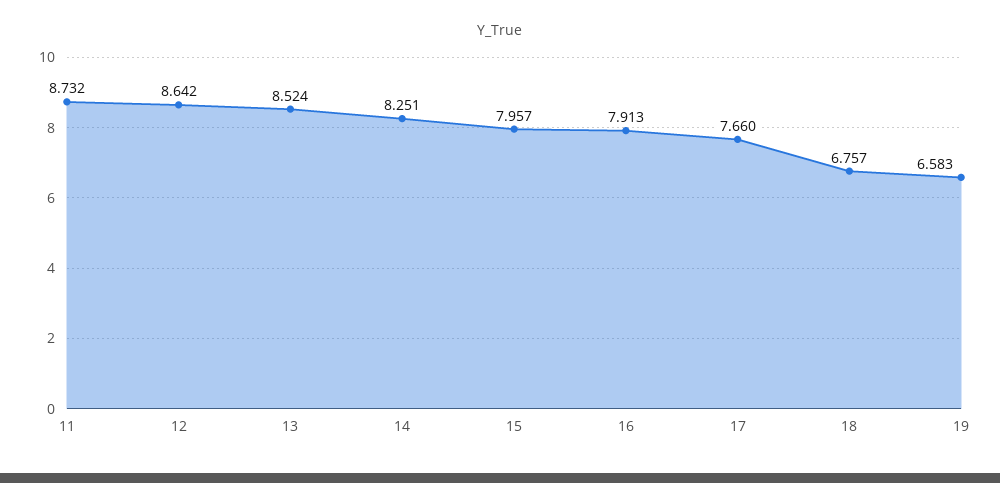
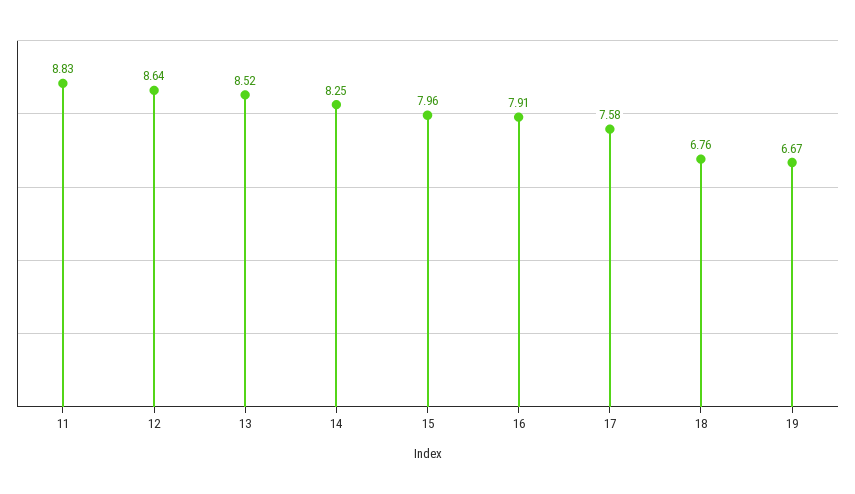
11: 8.732 -> 8.83
17: 7.66 -> 7.58
19: 6.583 -> 6.67

